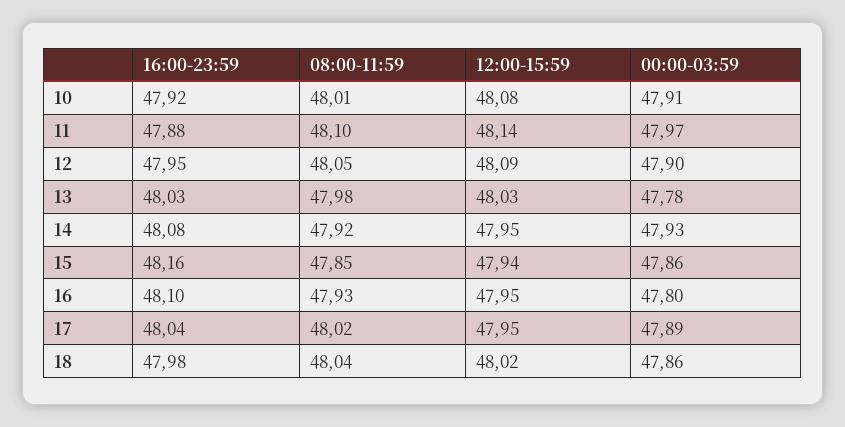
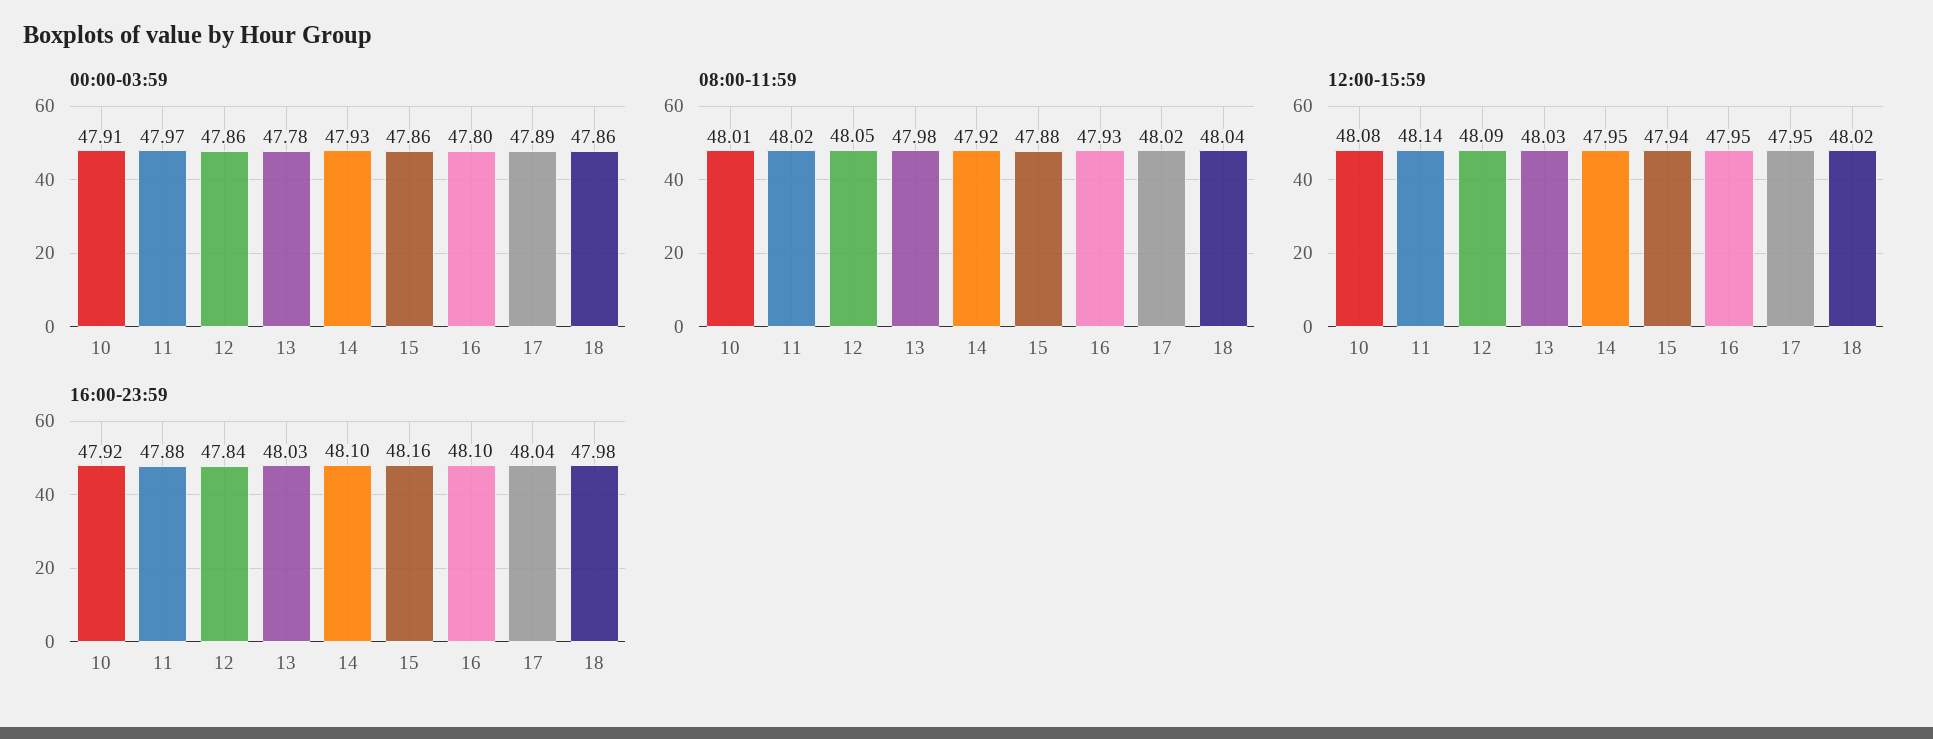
08:00-11:59, 11: 48.1 -> 48.02
16:00-23:59, 12: 47.95 -> 47.84
00:00-03:59, 12: 47.9 -> 47.86
16:00-23:59, 14: 48.08 -> 48.1
08:00-11:59, 15: 47.85 -> 47.88

